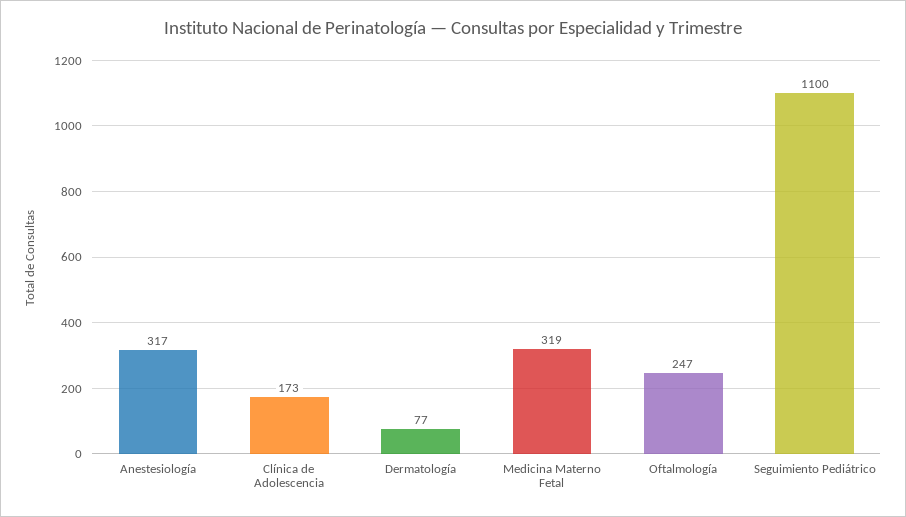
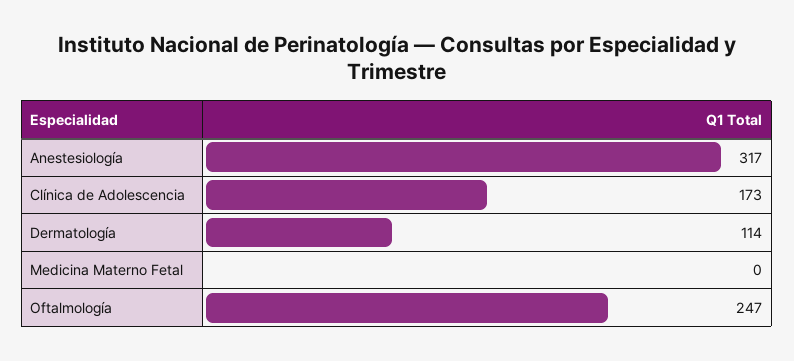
Dermatología: 77 -> 114
Medicina Materno Fetal: 319 -> 0
Seguimiento Pediátrico: 1100 -> none

